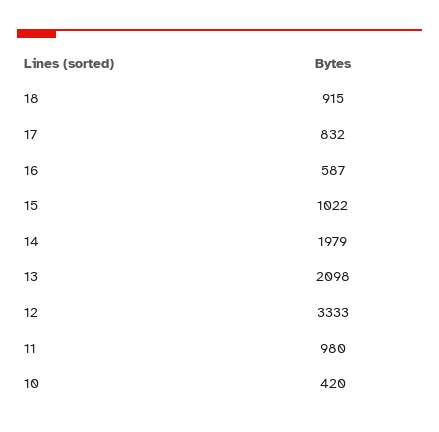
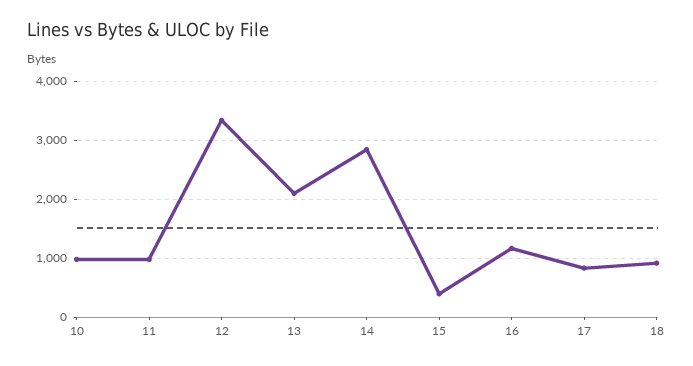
16: 587 -> 1200
15: 1022 -> 400
14: 1979 -> 2800
10: 420 -> 1000

